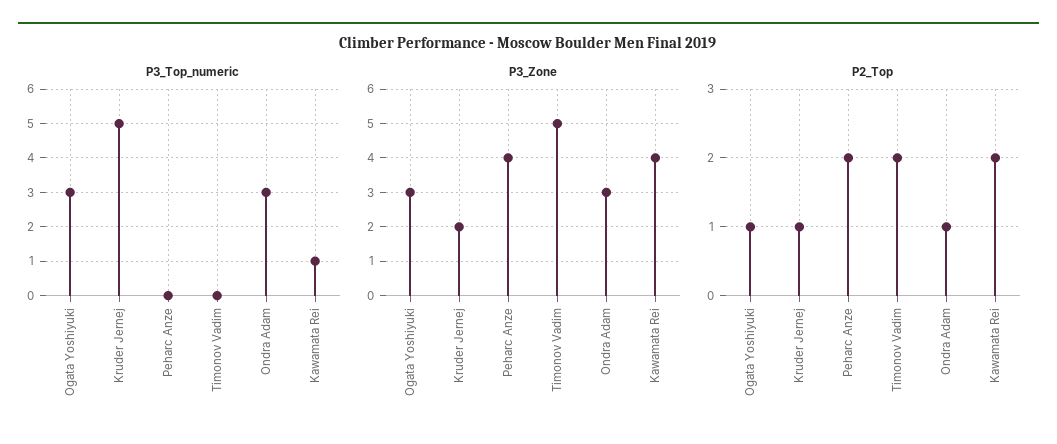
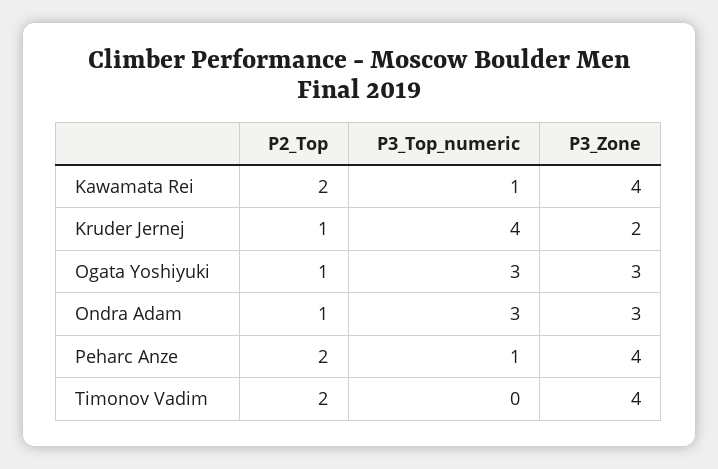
P3_Top_numeric, Kruder Jernej: 5 -> 4
P3_Top_numeric, Peharc Anze: 0 -> 1
P3_Zone, Timonov Vadim: 5 -> 4

